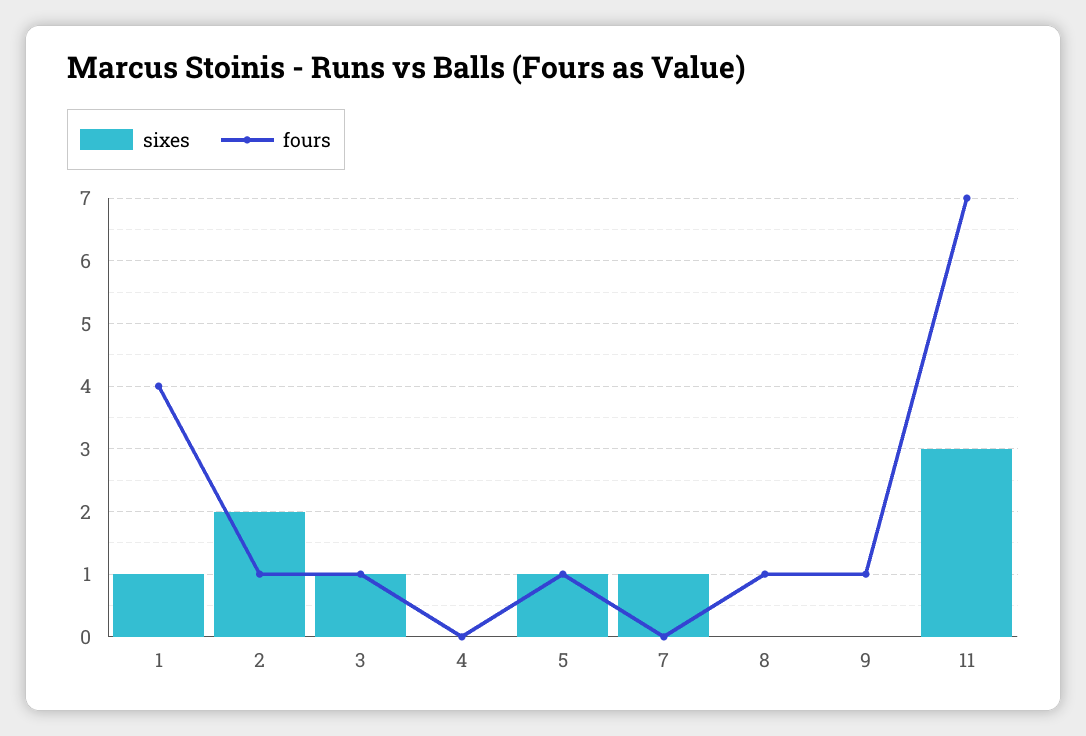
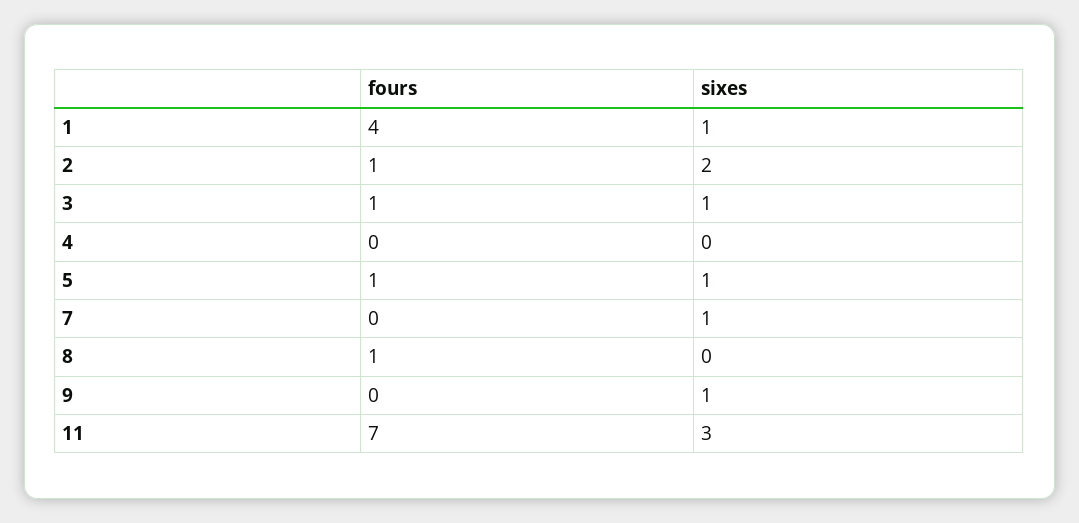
sixes, 9: 0 -> 1
fours, 9: 1 -> 0

